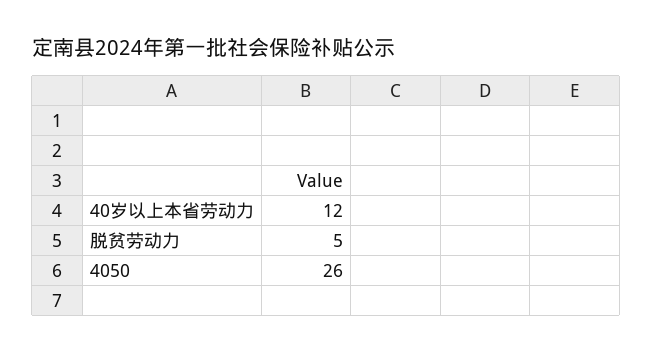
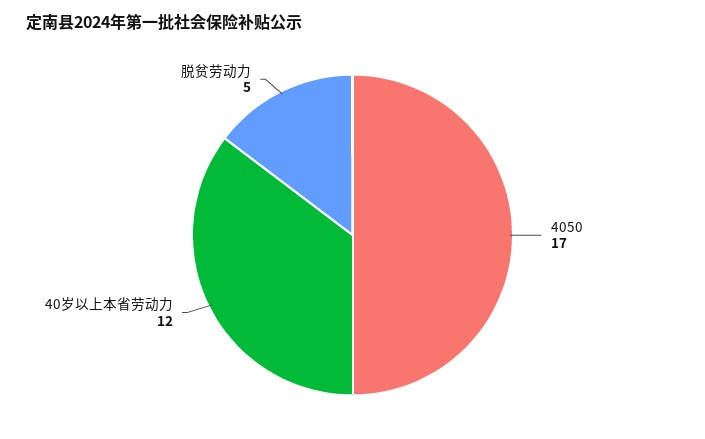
4050: 26 -> 17

